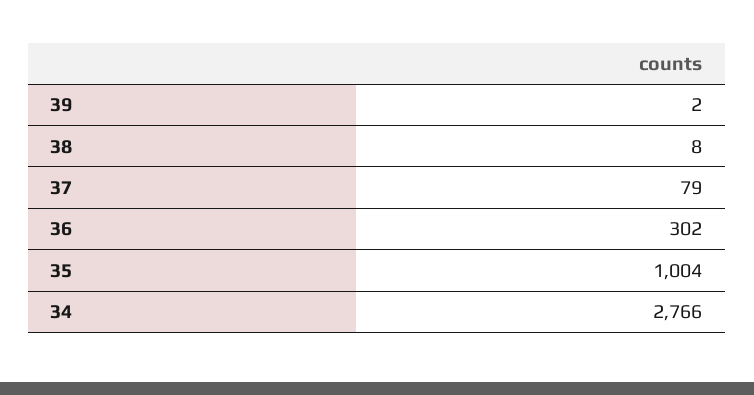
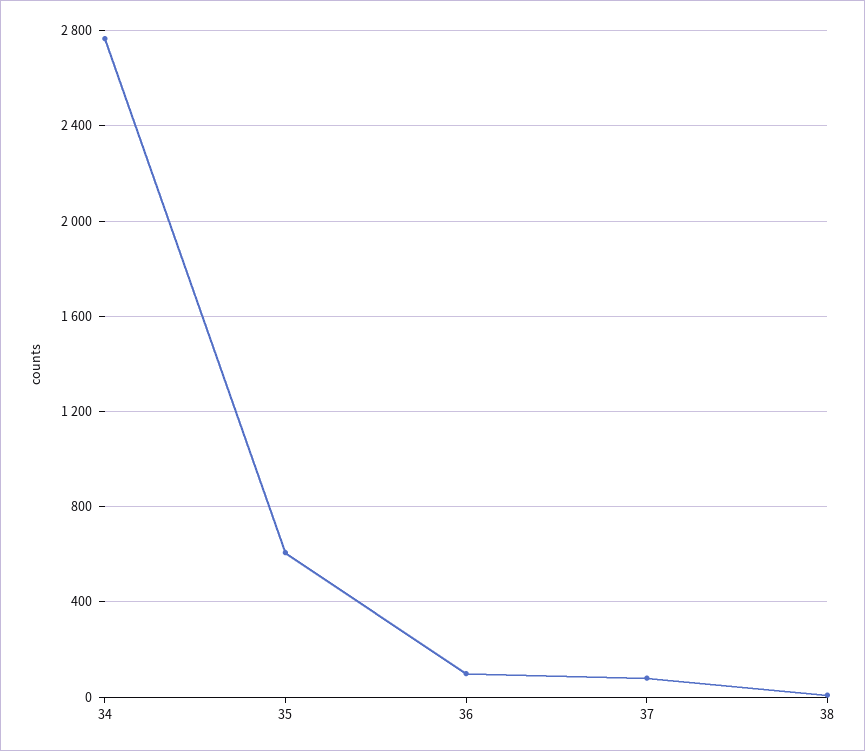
39: 2 -> none
36: 302 -> 100
35: 1004 -> 600

